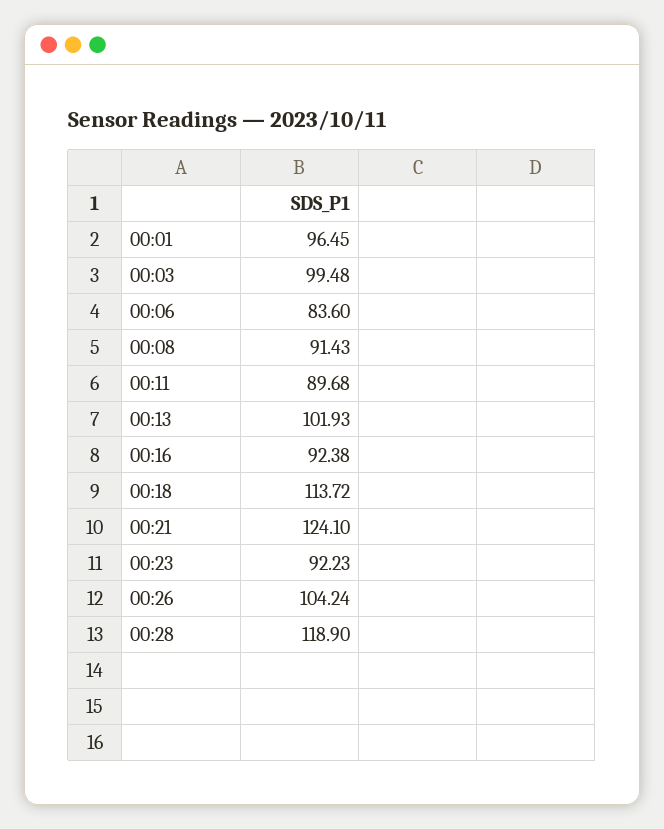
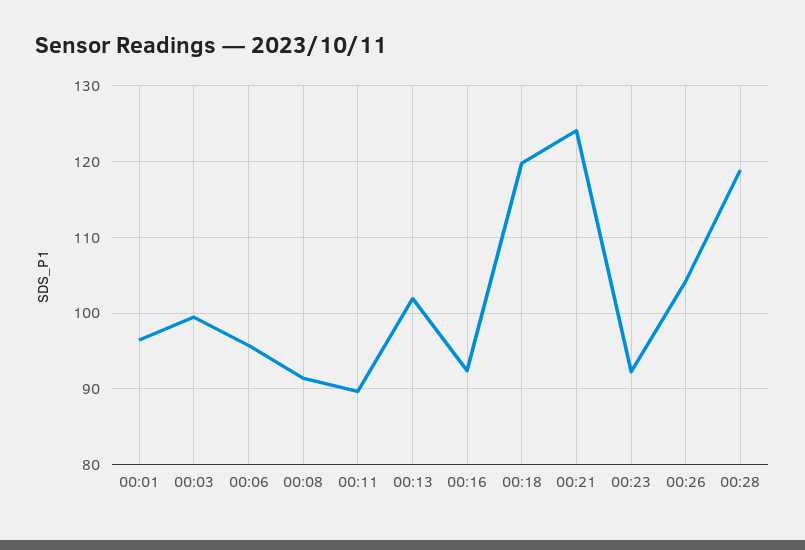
00:06: 83.6 -> 96
00:18: 113.72 -> 120

